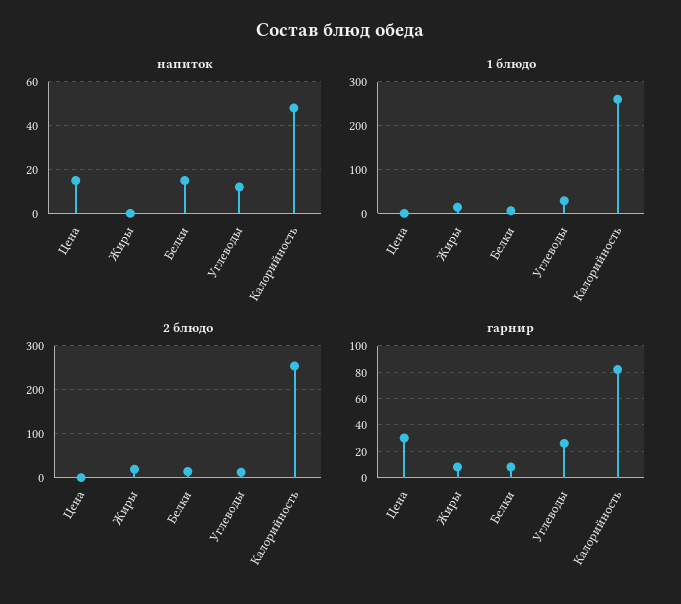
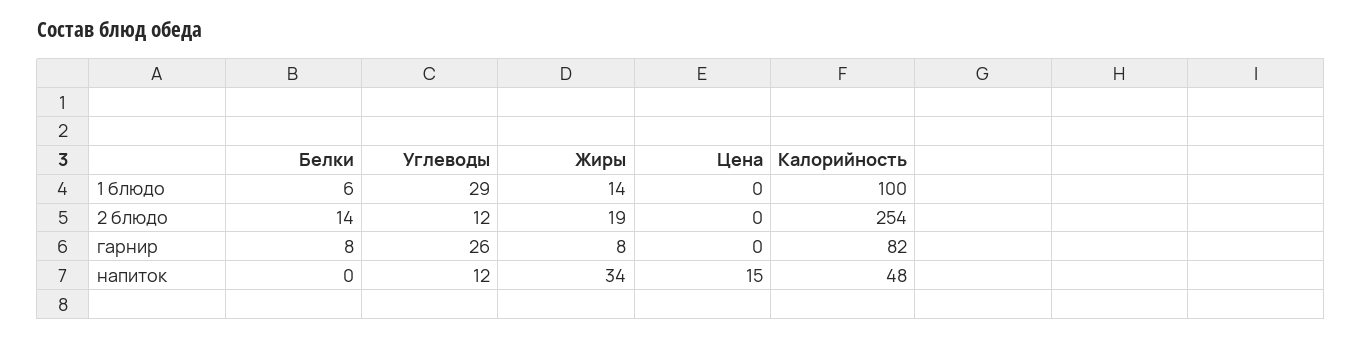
напиток, Жиры: 0 -> 34
напиток, Белки: 15 -> 0
1 блюдо, Калорийность: 260 -> 100
гарнир, Цена: 30 -> 0

